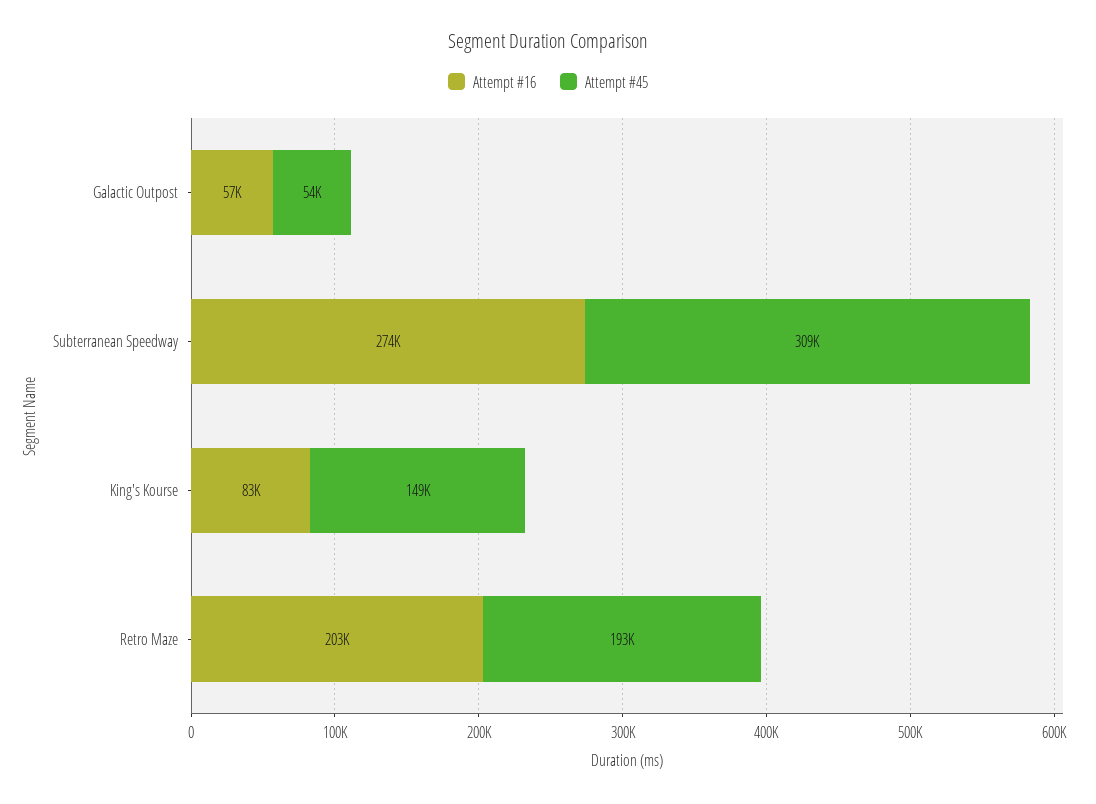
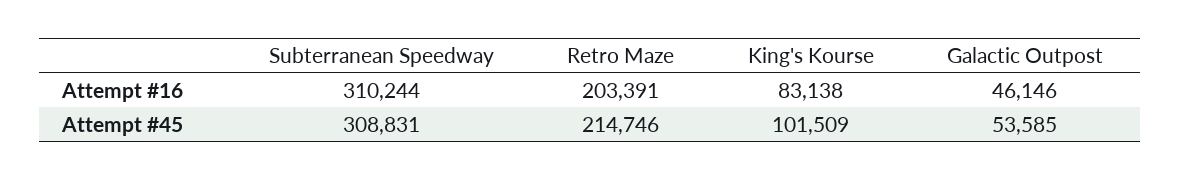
Attempt #16, Galactic Outpost: 57000 -> 46146
Attempt #16, Subterranean Speedway: 274000 -> 310244
Attempt #45, King's Kourse: 149000 -> 101509
Attempt #45, Retro Maze: 193000 -> 214746

